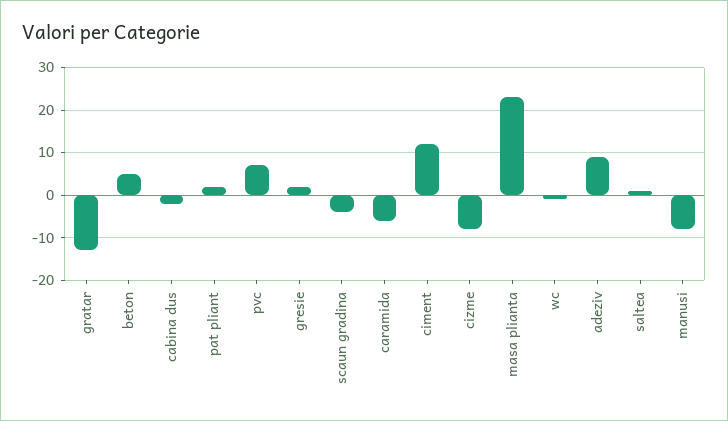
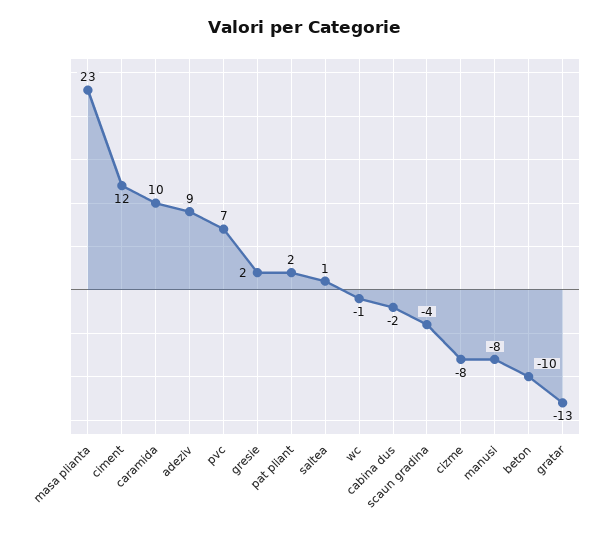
beton: 5 -> -10
caramida: -5 -> 10

